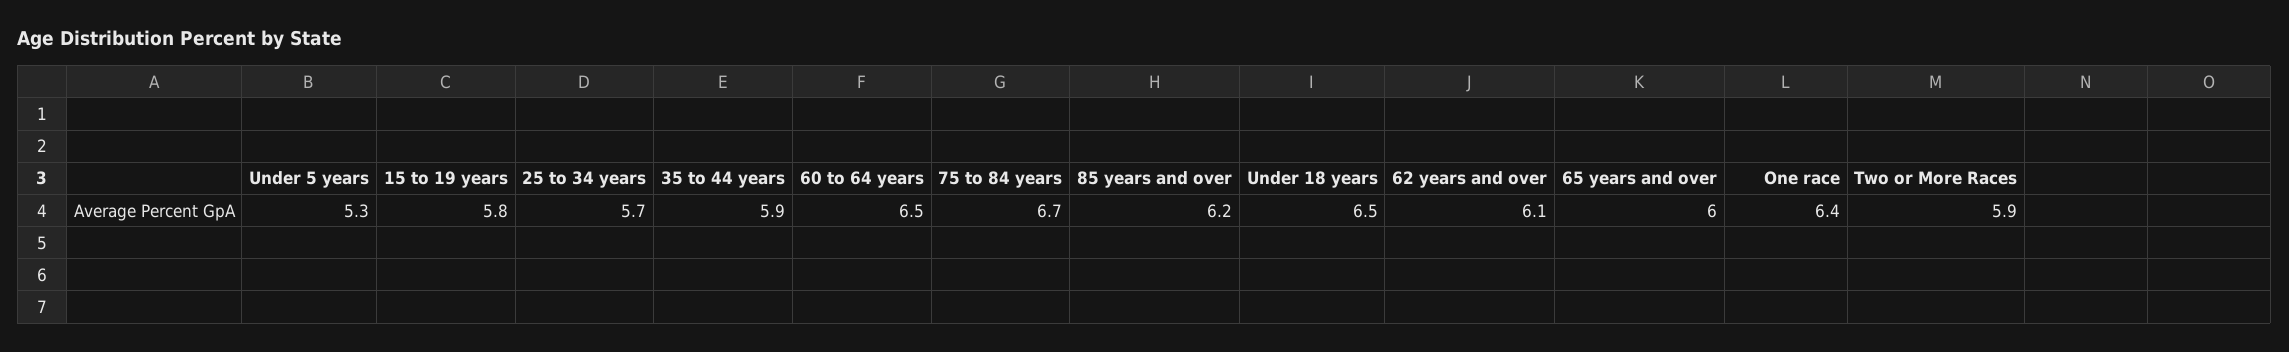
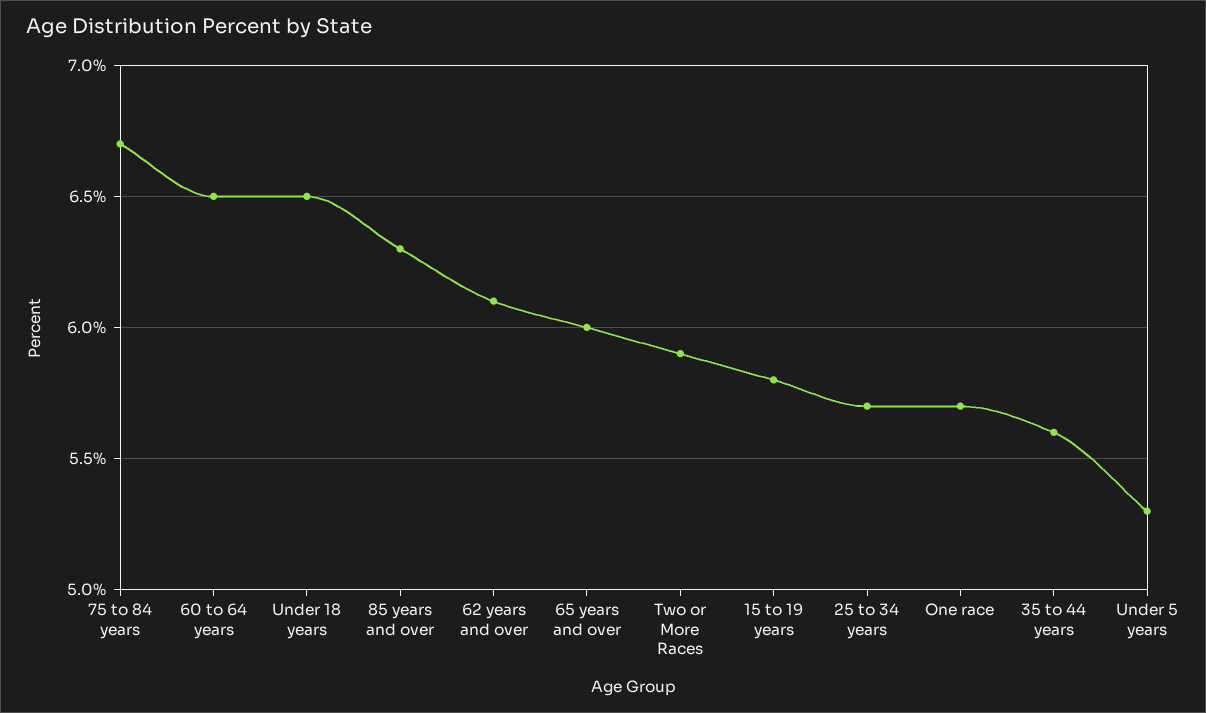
35 to 44 years: 5.9 -> 5.6
85 years and over: 6.2 -> 6.3
One race: 6.4 -> 5.7

